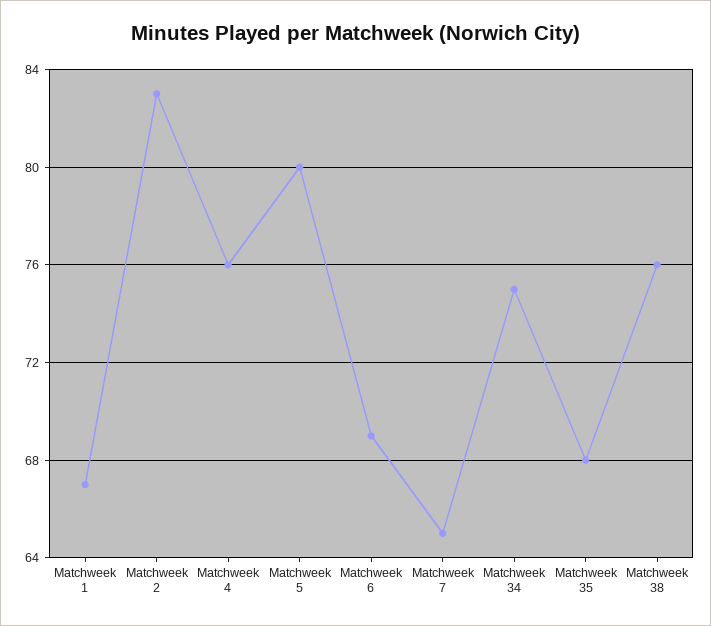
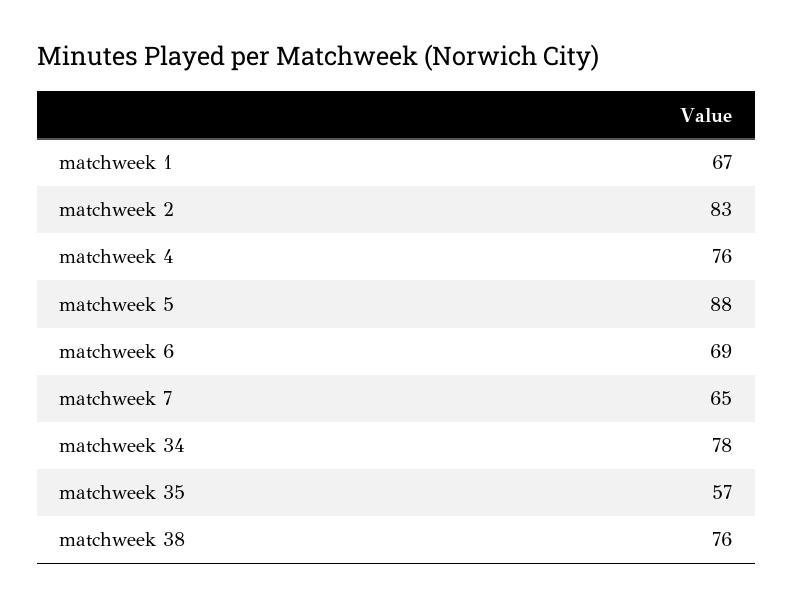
Matchweek 5: 80 -> 88
Matchweek 34: 75 -> 78
Matchweek 35: 68 -> 57

